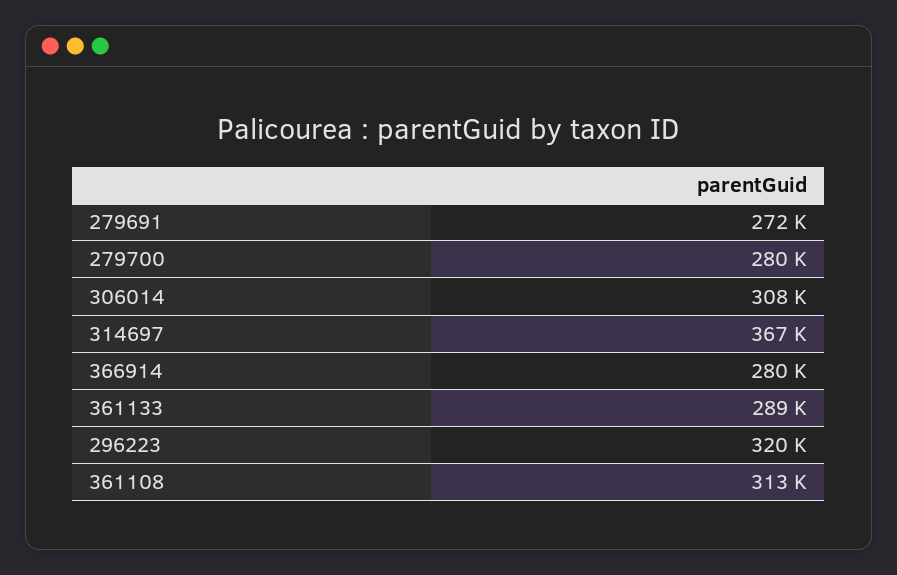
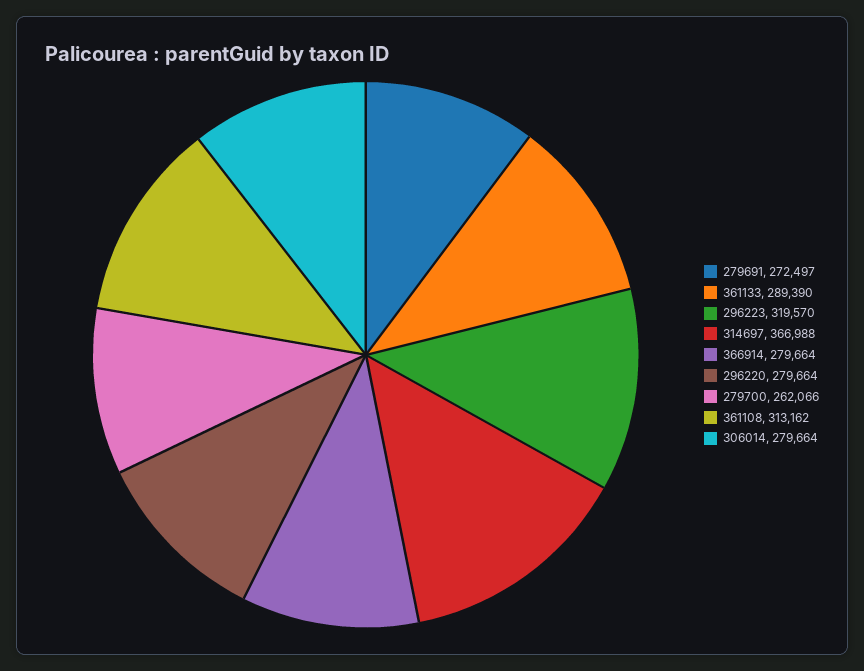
279700: 280000 -> 262066
306014: 308000 -> 279664
296220: none -> 279664

